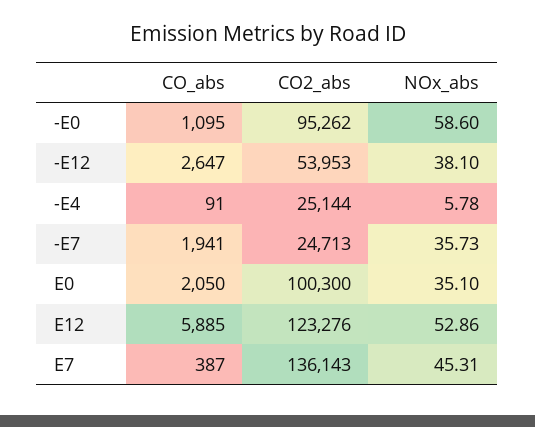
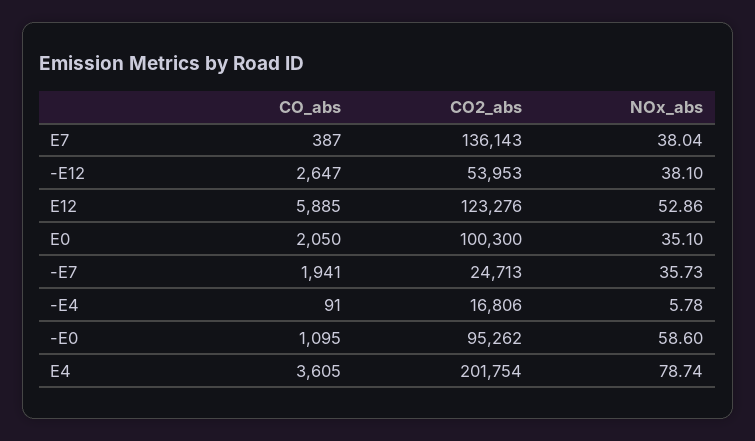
CO2_abs, -E4: 25144 -> 16806
NOx_abs, E7: 45.31 -> 38.04
CO_abs, E4: none -> 3605
CO2_abs, E4: none -> 201754
NOx_abs, E4: none -> 78.74

